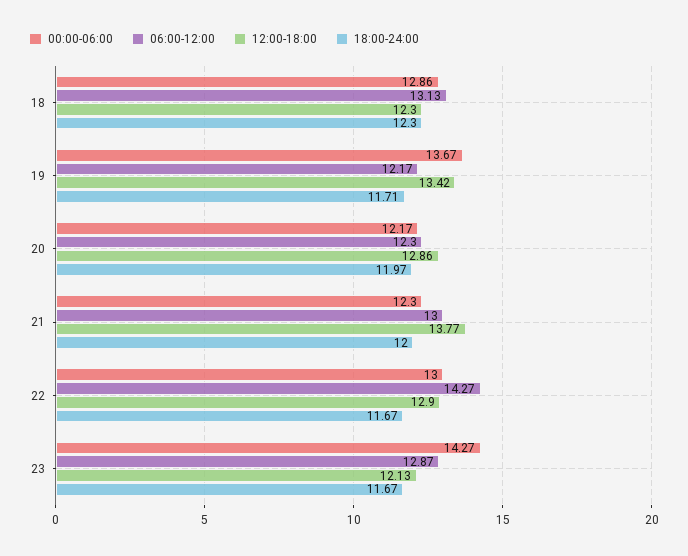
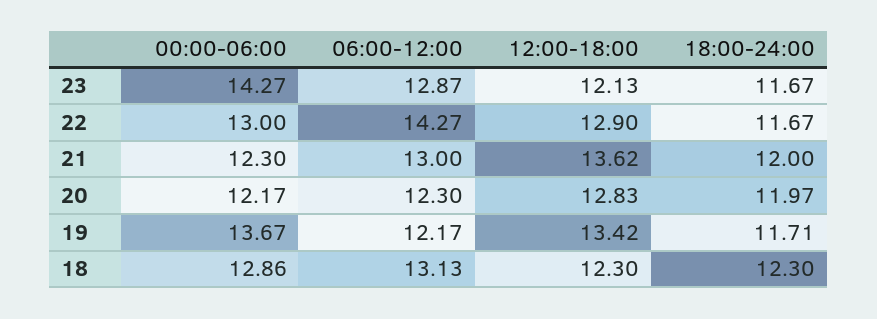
12:00-18:00, 20: 12.86 -> 12.83
12:00-18:00, 21: 13.77 -> 13.62

